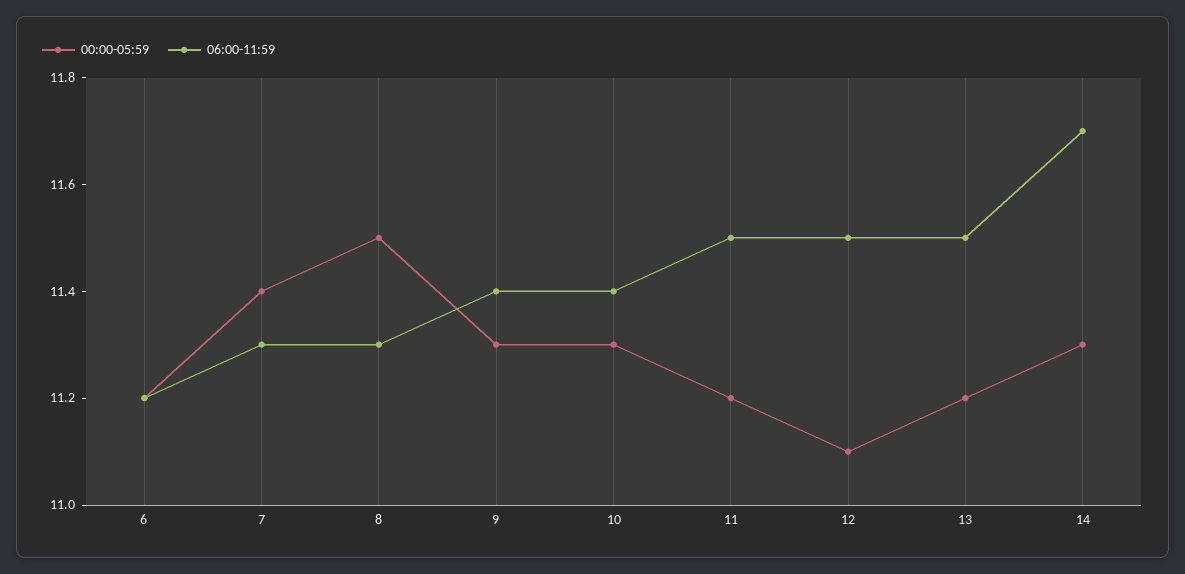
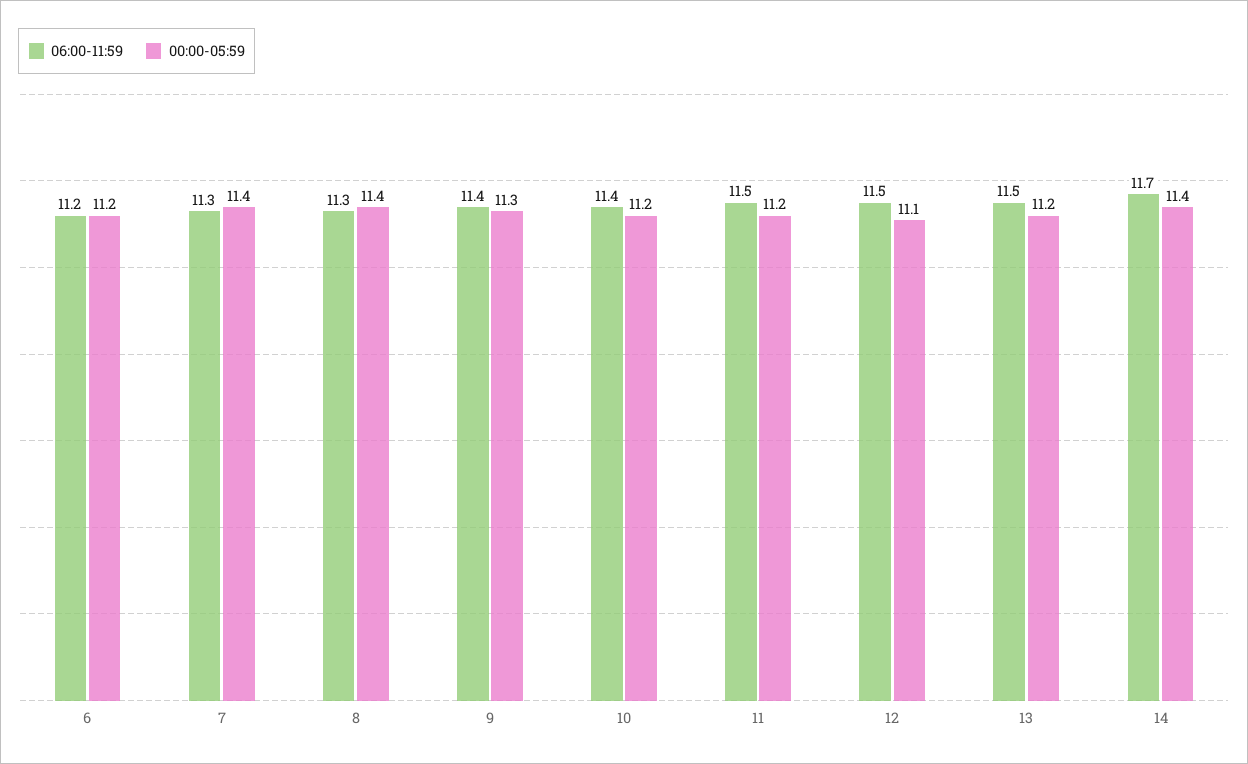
00:00-05:59, 8: 11.5 -> 11.4
00:00-05:59, 10: 11.3 -> 11.2
00:00-05:59, 14: 11.3 -> 11.4

